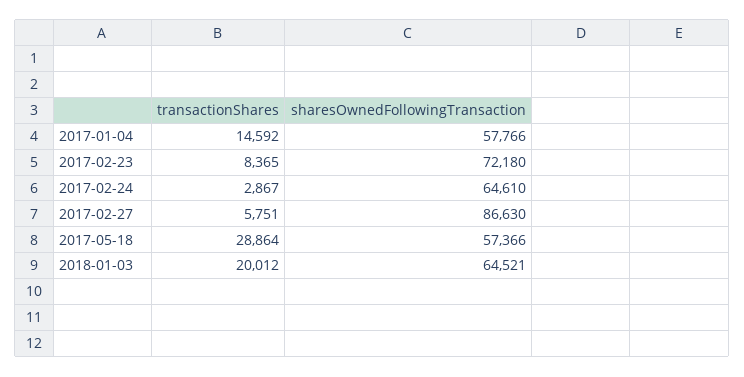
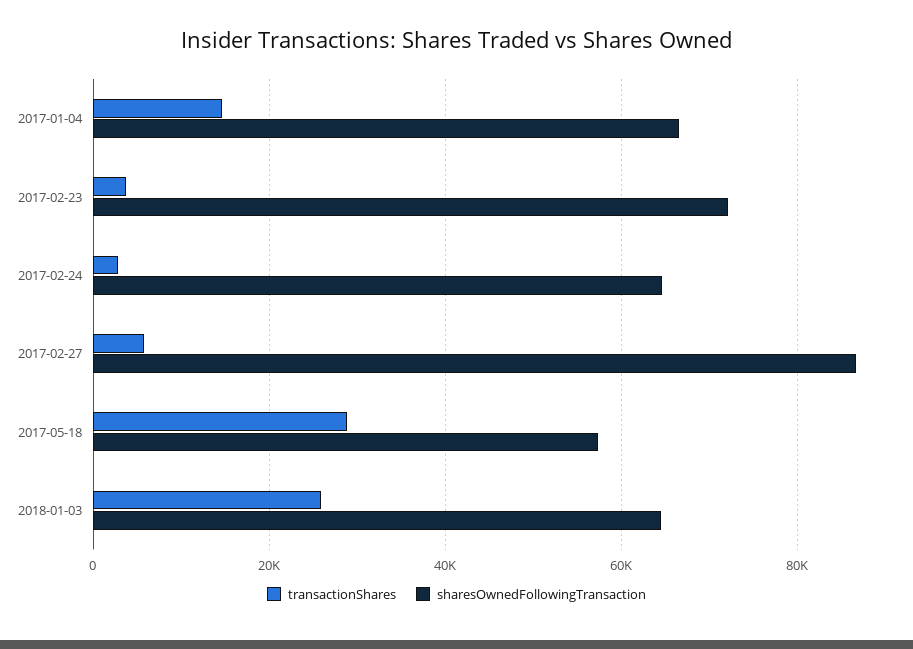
sharesOwnedFollowingTransaction, 2017-01-04: 57766 -> 66000
transactionShares, 2017-02-23: 8365 -> 4000
transactionShares, 2018-01-03: 20012 -> 26000

